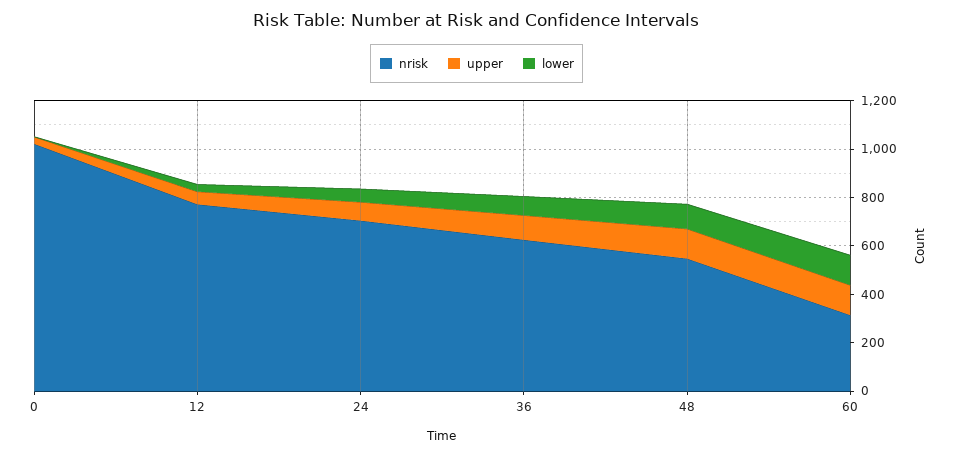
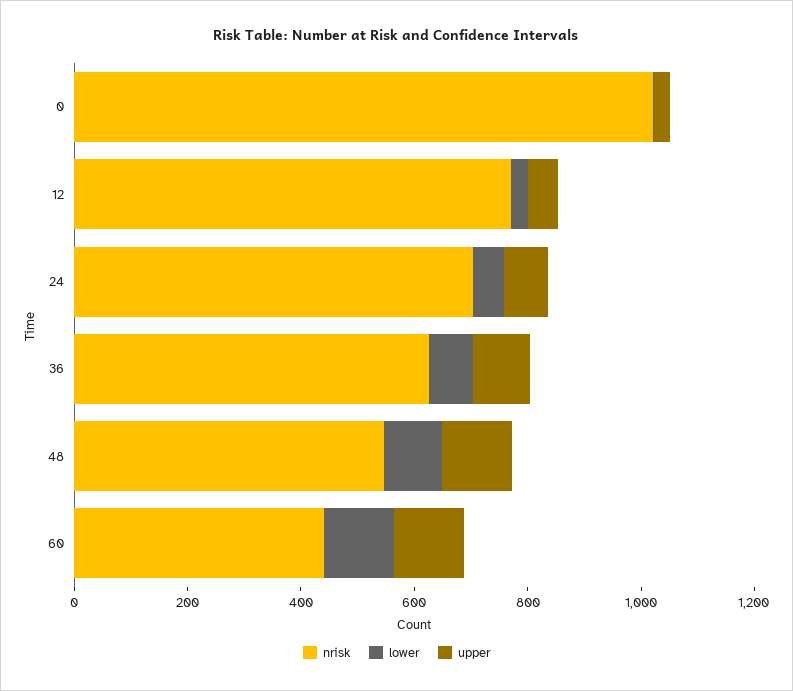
nrisk, 60: 300 -> 450

